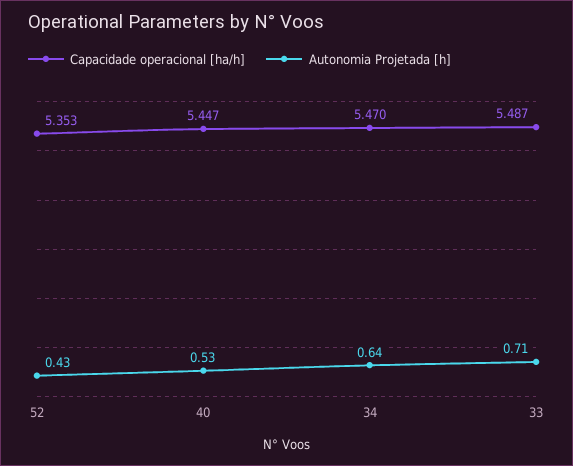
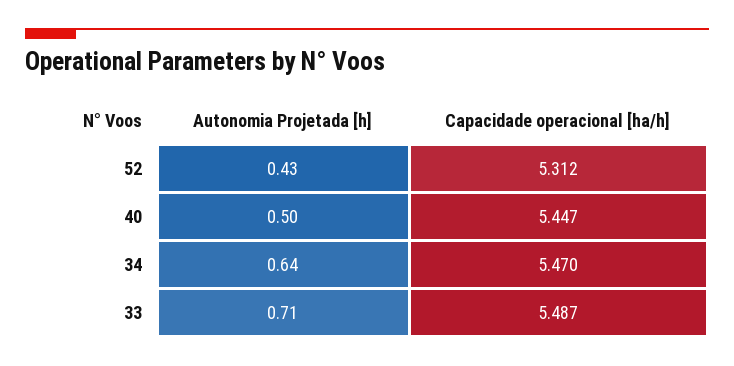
Capacidade operacional [ha/h], 52: 5.353 -> 5.312
Autonomia Projetada [h], 40: 0.53 -> 0.5

